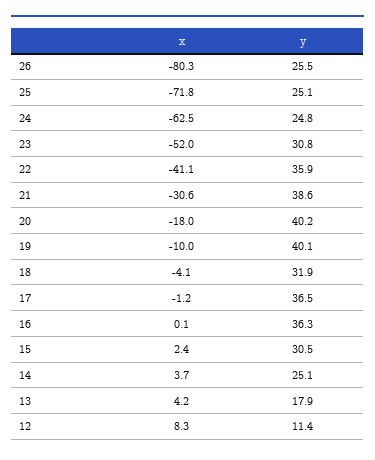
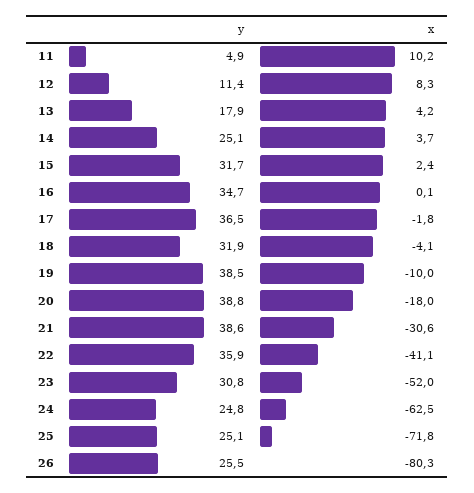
y, 20: 40.2 -> 38.8
y, 19: 40.1 -> 38.5
x, 17: -1.2 -> -1.8
y, 16: 36.3 -> 34.7
y, 15: 30.5 -> 31.7
y, 11: none -> 4.9
x, 11: none -> 10.2

